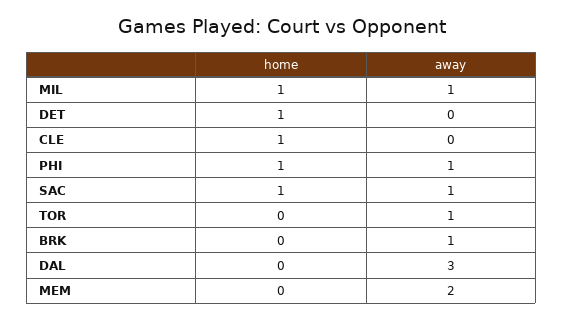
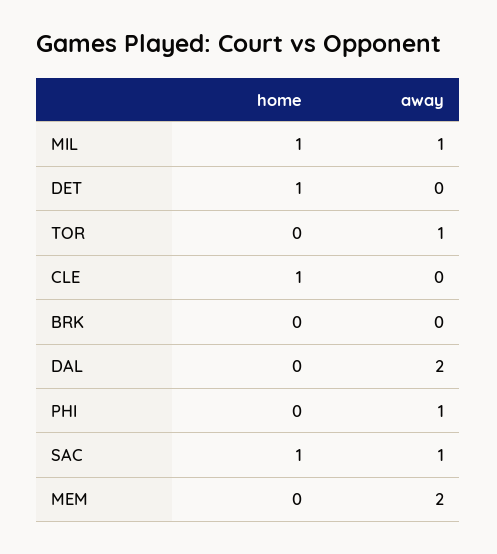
home, PHI: 1 -> 0
away, BRK: 1 -> 0
away, DAL: 3 -> 2

